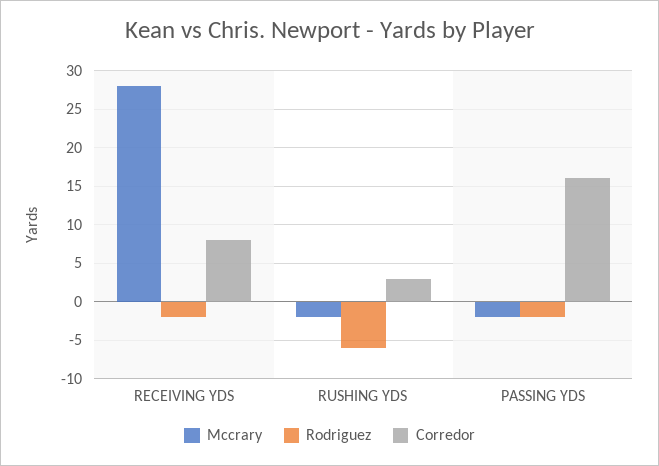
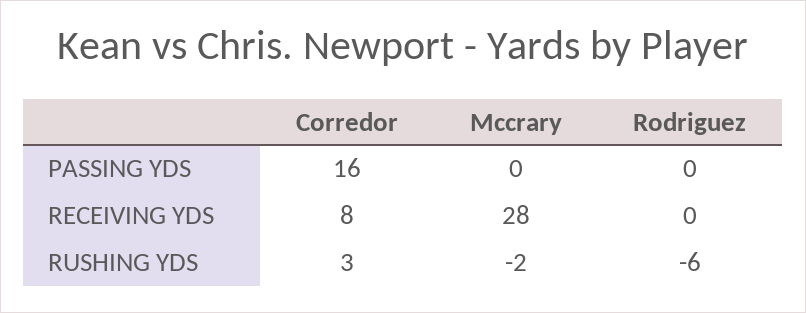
Rodriguez, RECEIVING YDS: -2 -> 0
Mccrary, PASSING YDS: -2 -> 0
Rodriguez, PASSING YDS: -2 -> 0

